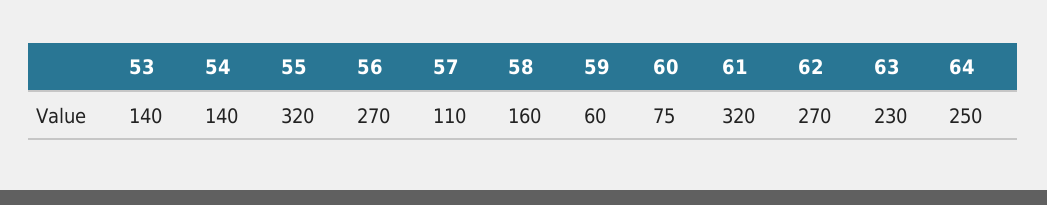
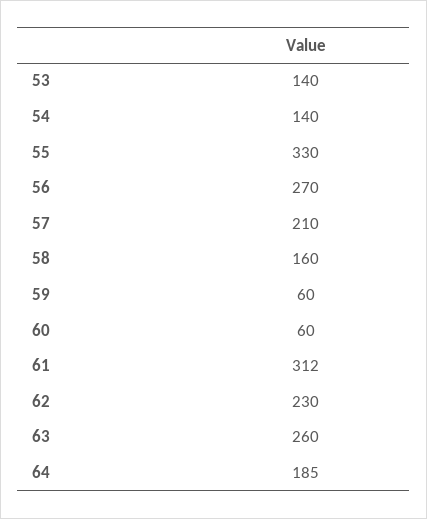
55: 320 -> 330
57: 110 -> 210
60: 75 -> 60
61: 320 -> 312
62: 270 -> 230
63: 230 -> 260
64: 250 -> 185

